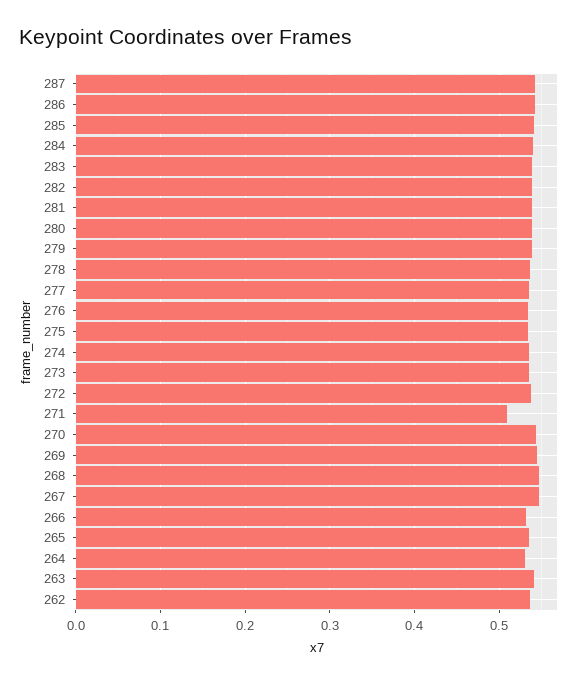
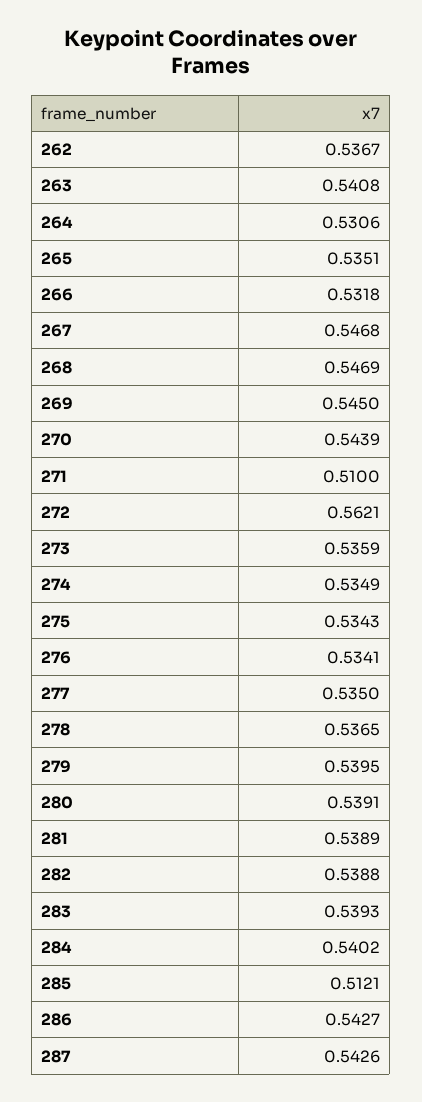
285: 0.54 -> 0.5121
272: 0.54 -> 0.5621

